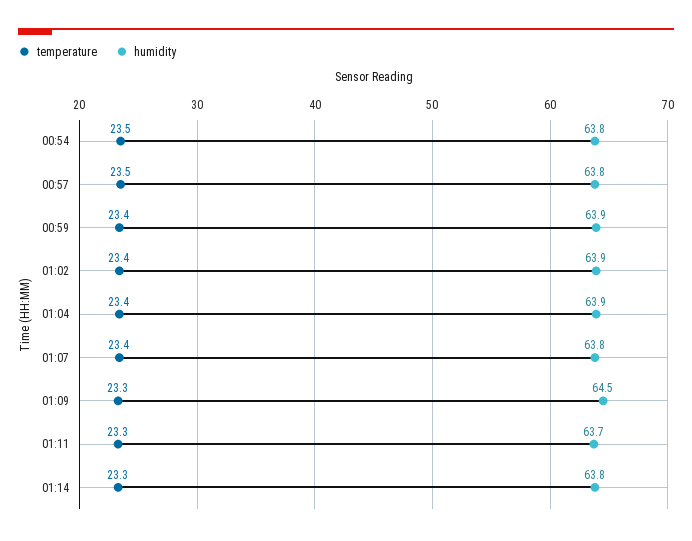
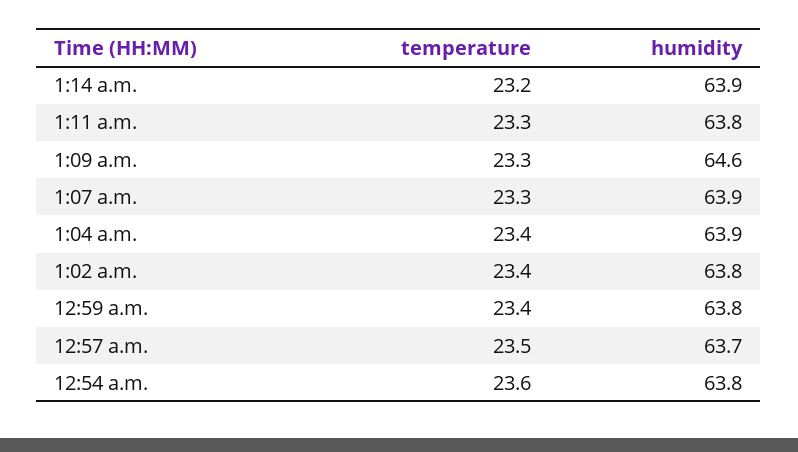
temperature, 00:54: 23.5 -> 23.6
humidity, 00:57: 63.8 -> 63.7
humidity, 00:59: 63.9 -> 63.8
humidity, 01:02: 63.9 -> 63.8
temperature, 01:07: 23.4 -> 23.3
humidity, 01:07: 63.8 -> 63.9
humidity, 01:09: 64.5 -> 64.6
humidity, 01:11: 63.7 -> 63.8
temperature, 01:14: 23.3 -> 23.2
humidity, 01:14: 63.8 -> 63.9

